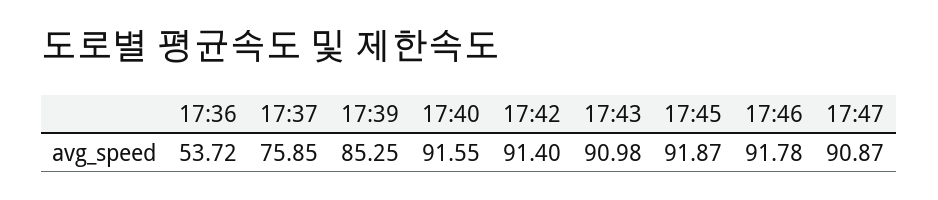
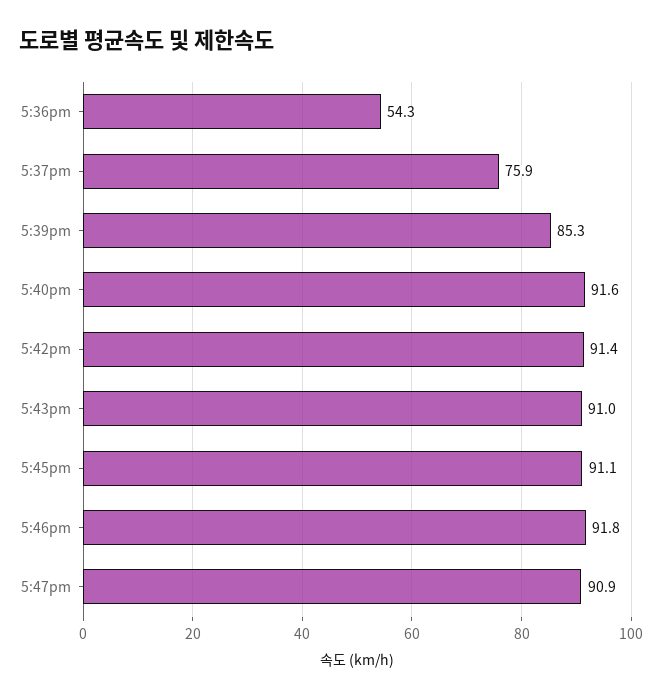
17:36: 53.72 -> 54.3
17:45: 91.87 -> 91.1

